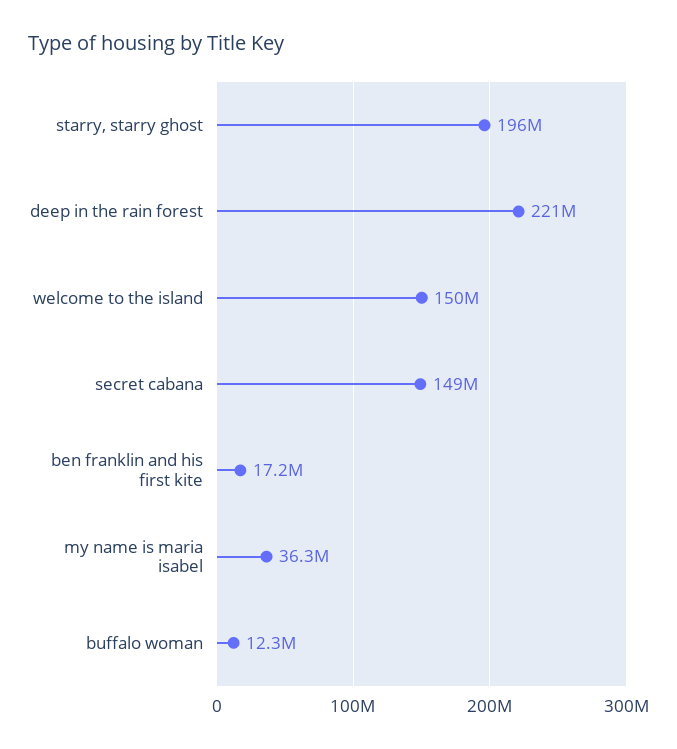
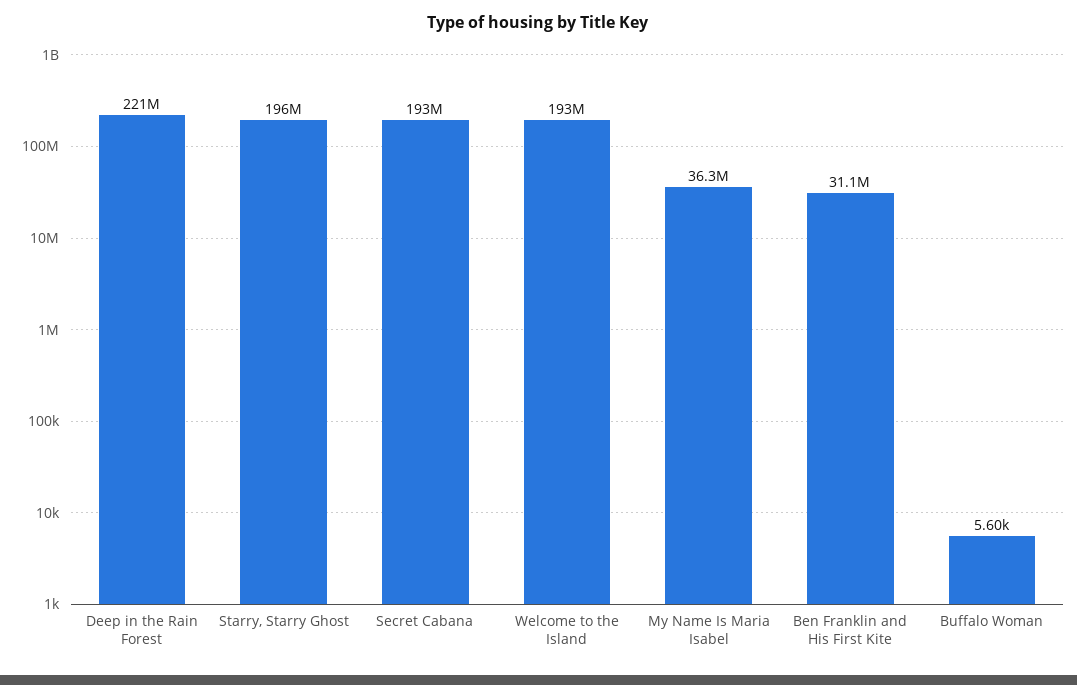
welcome to the island: 150000000 -> 193000000
secret cabana: 149000000 -> 193000000
ben franklin and his first kite: 17200000 -> 31100000
buffalo woman: 12300000 -> 5600

